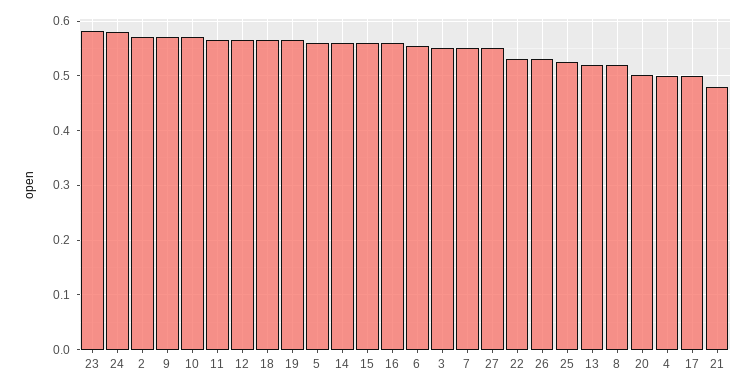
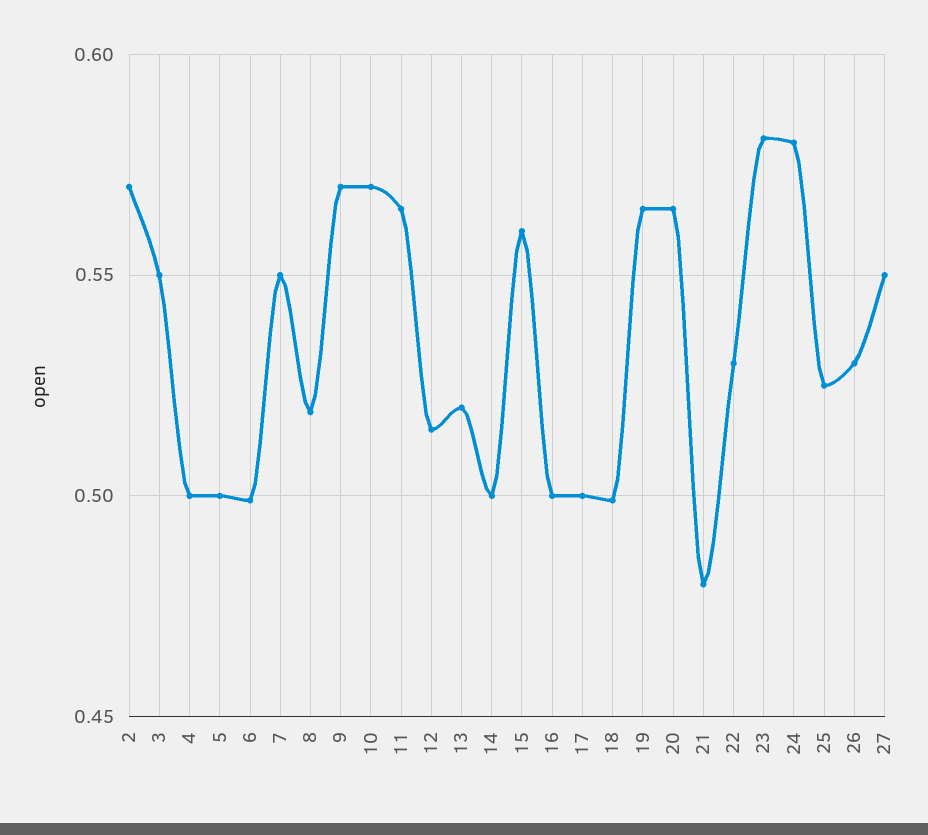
12: 0.56 -> 0.515
18: 0.56 -> 0.5
5: 0.56 -> 0.5
14: 0.56 -> 0.5
16: 0.56 -> 0.5
6: 0.56 -> 0.5
20: 0.5 -> 0.565

